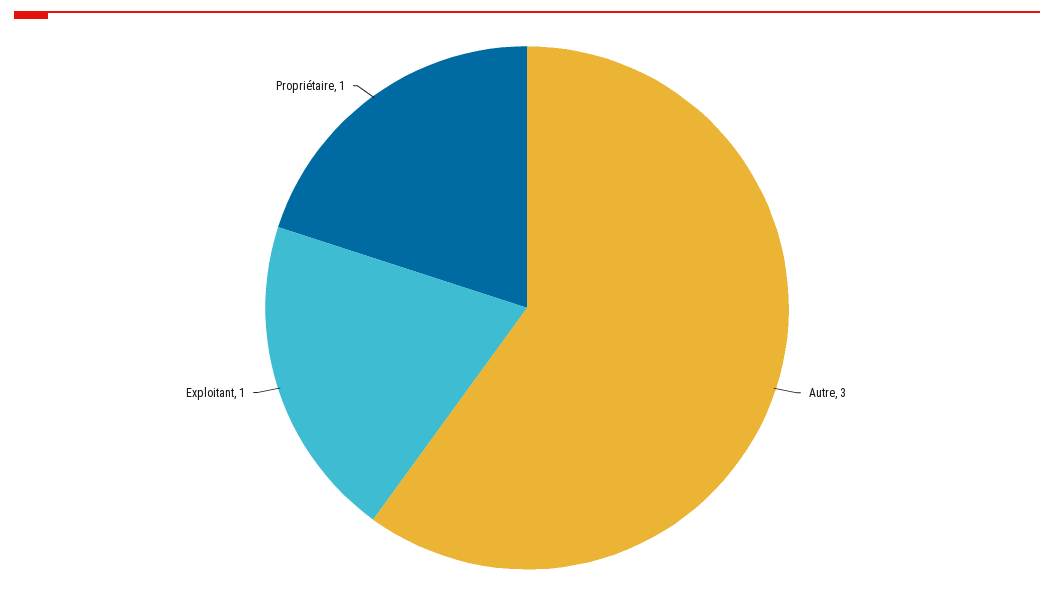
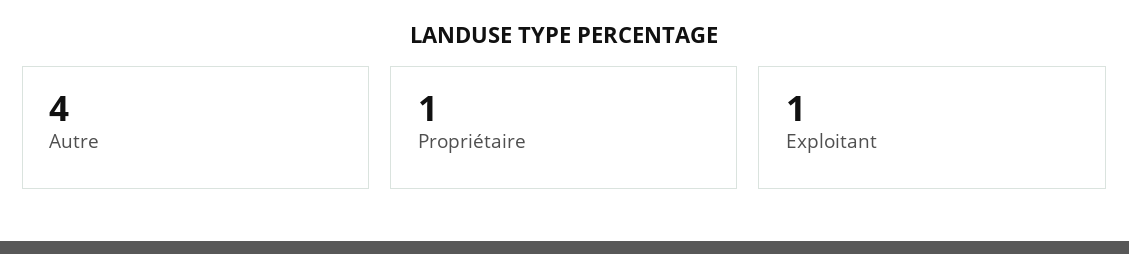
Autre: 3 -> 4

